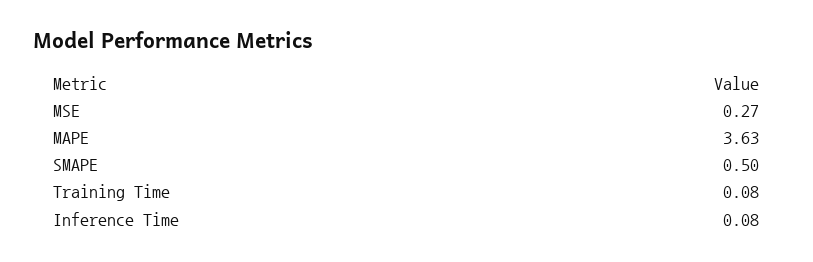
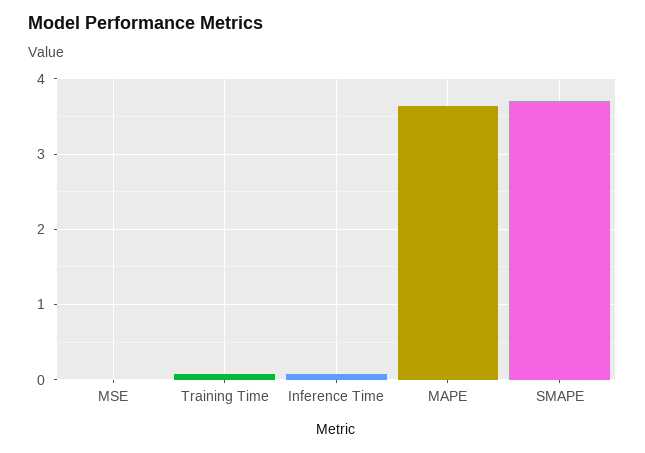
MSE: 0.27 -> 0
SMAPE: 0.5 -> 3.7

